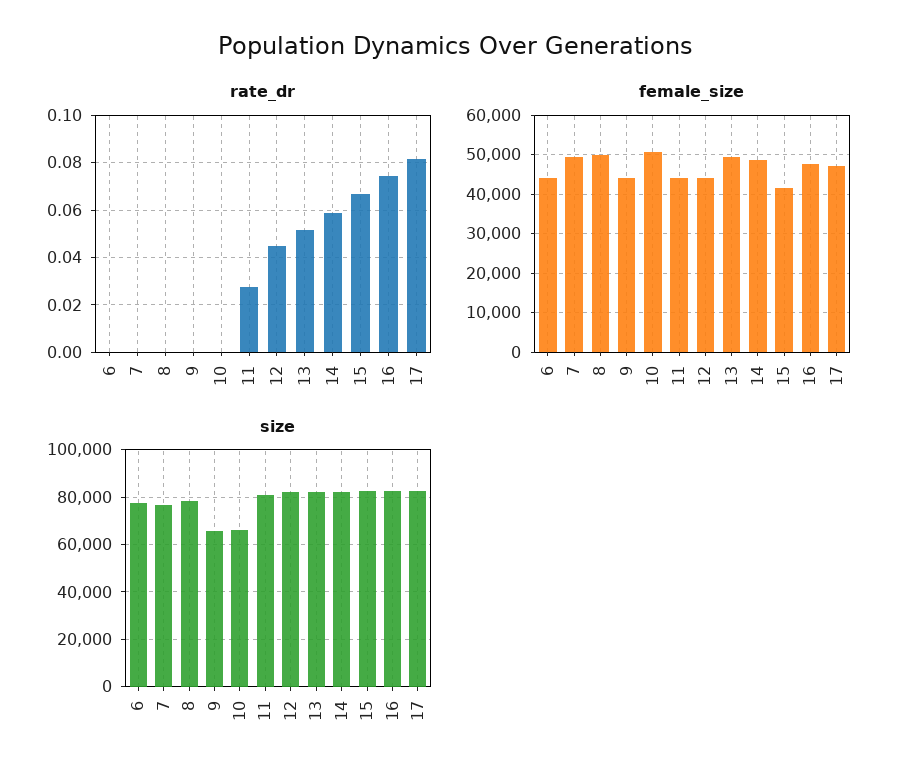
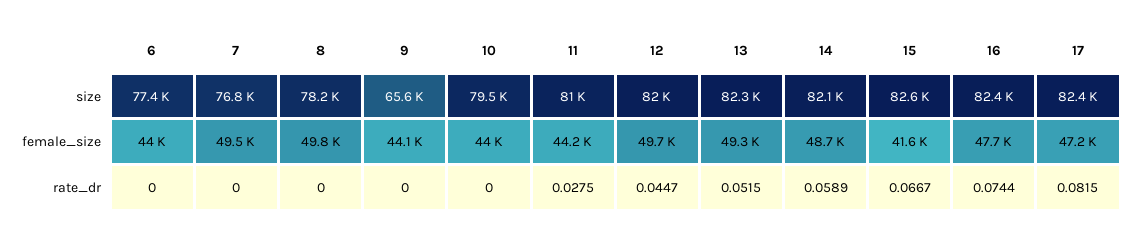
female_size, 10: 50000 -> 44000
female_size, 12: 44000 -> 49700
size, 10: 65000 -> 79500

